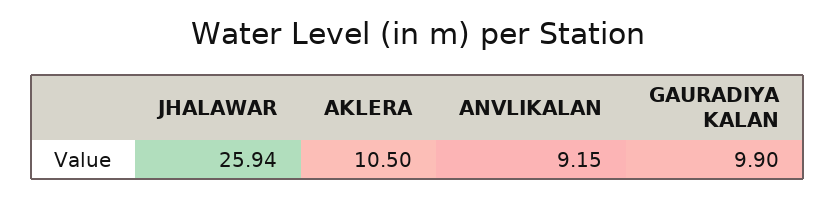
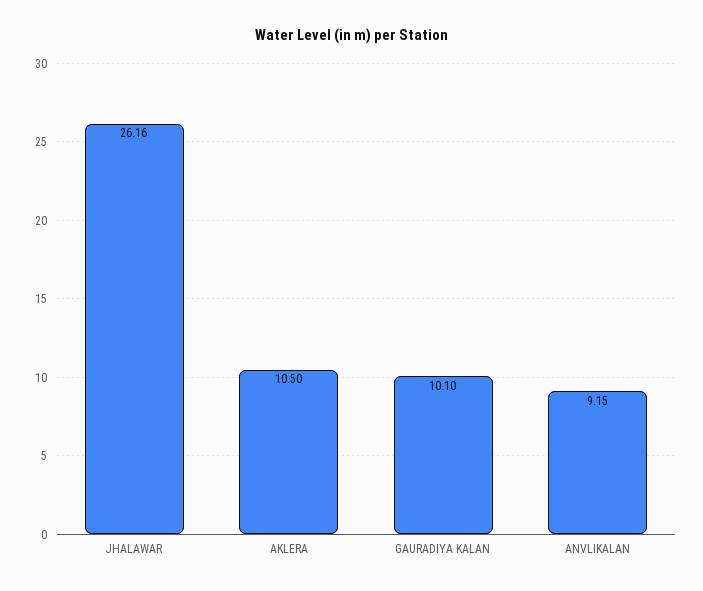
JHALAWAR: 25.94 -> 26.16
GAURADIYA KALAN: 9.9 -> 10.1

